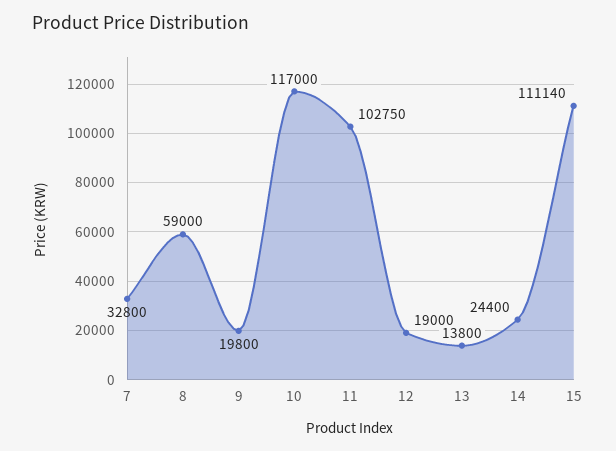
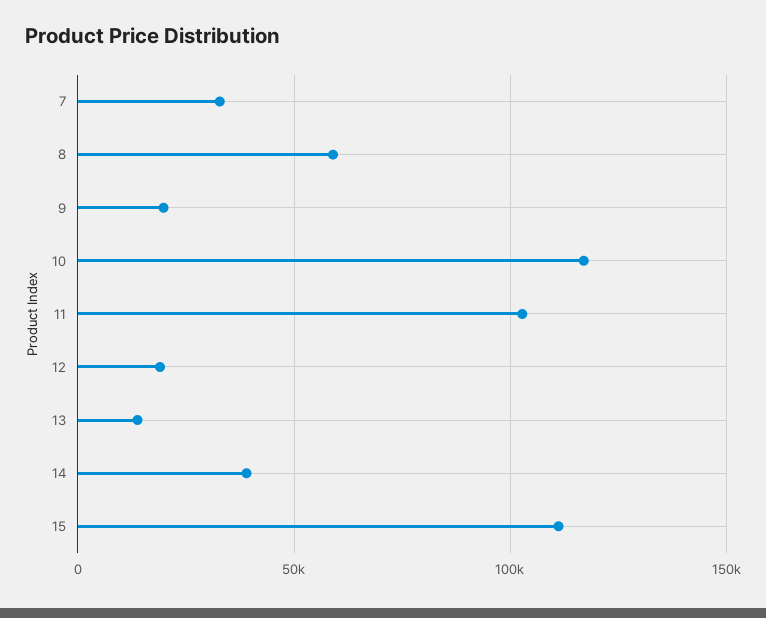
14: 24400 -> 40000

